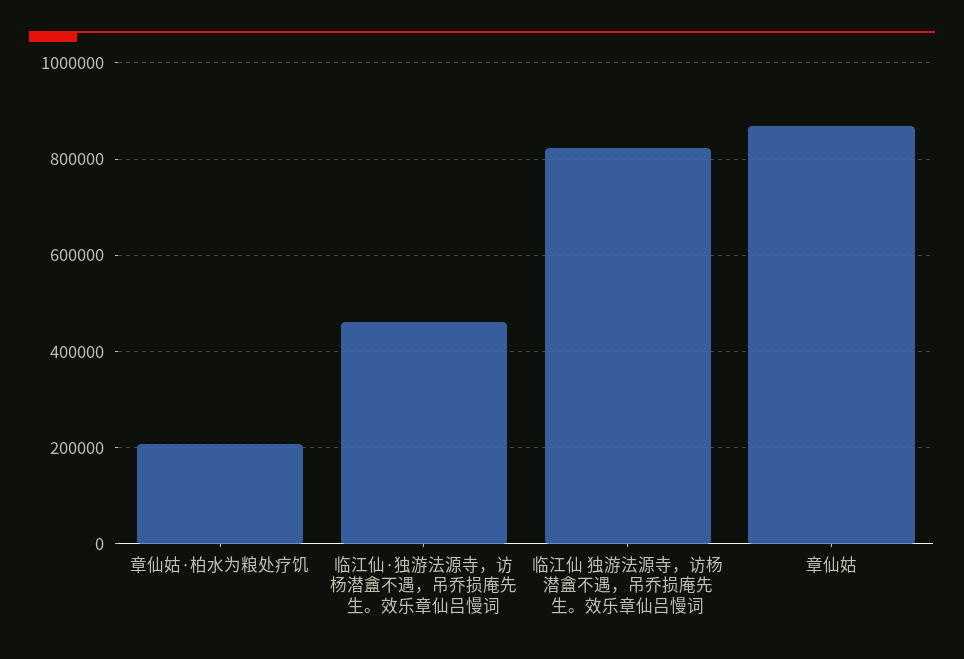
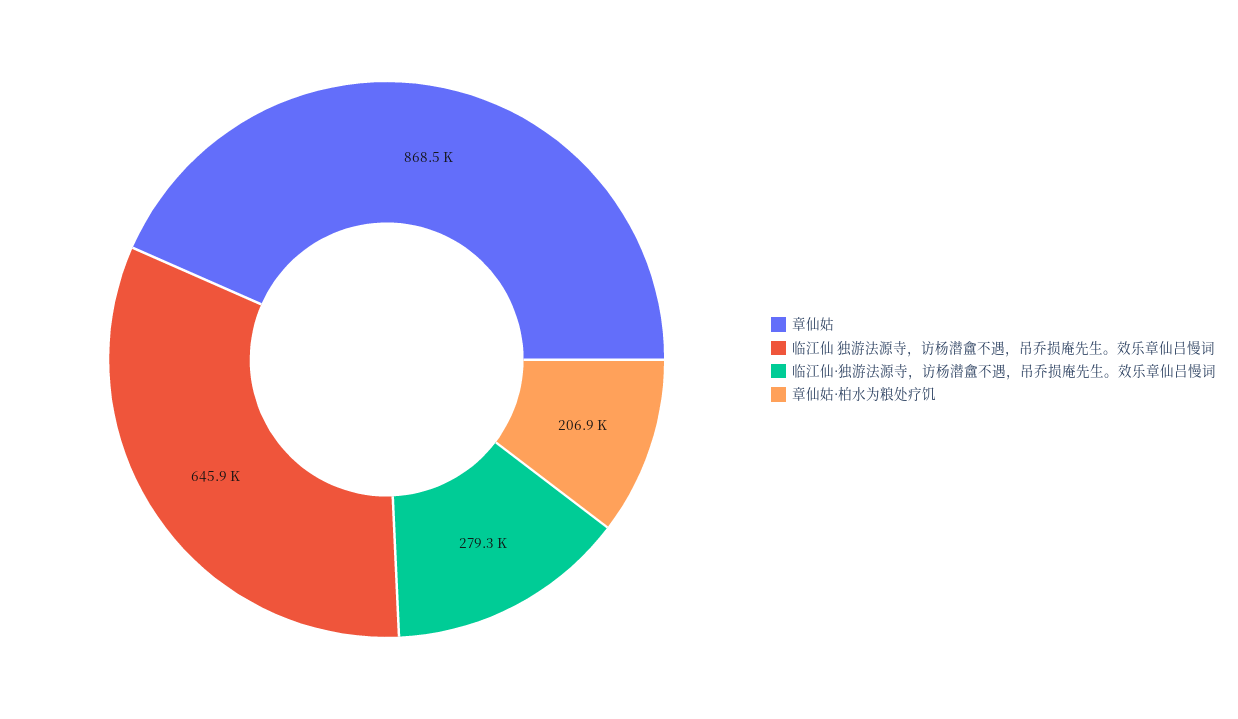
临江仙·独游法源寺，访杨潜盦不遇，吊乔损庵先生。效乐章仙吕慢词: 460000 -> 279300
临江仙 独游法源寺，访杨潜盦不遇，吊乔损庵先生。效乐章仙吕慢词: 820000 -> 645900

